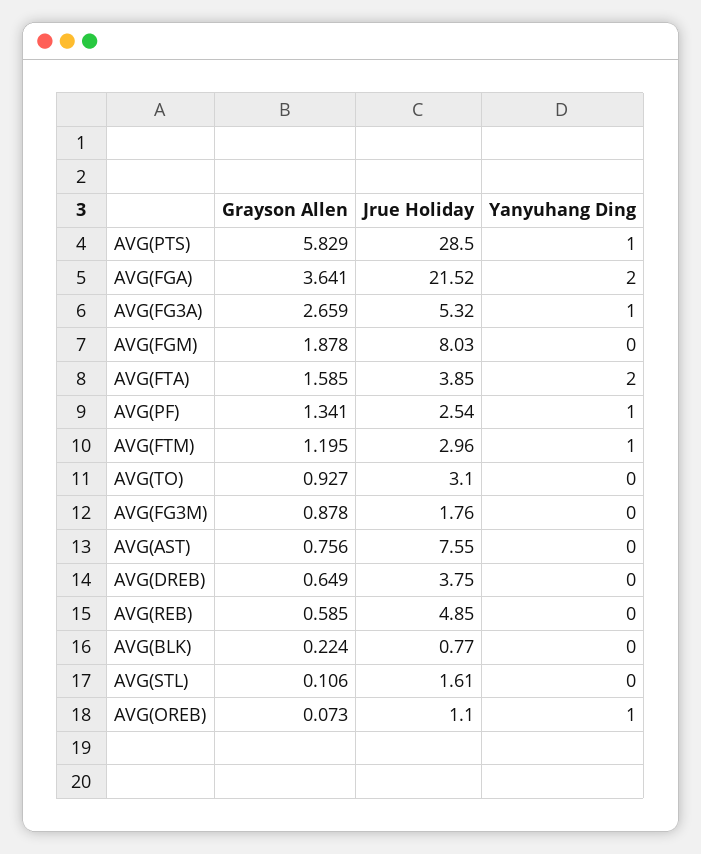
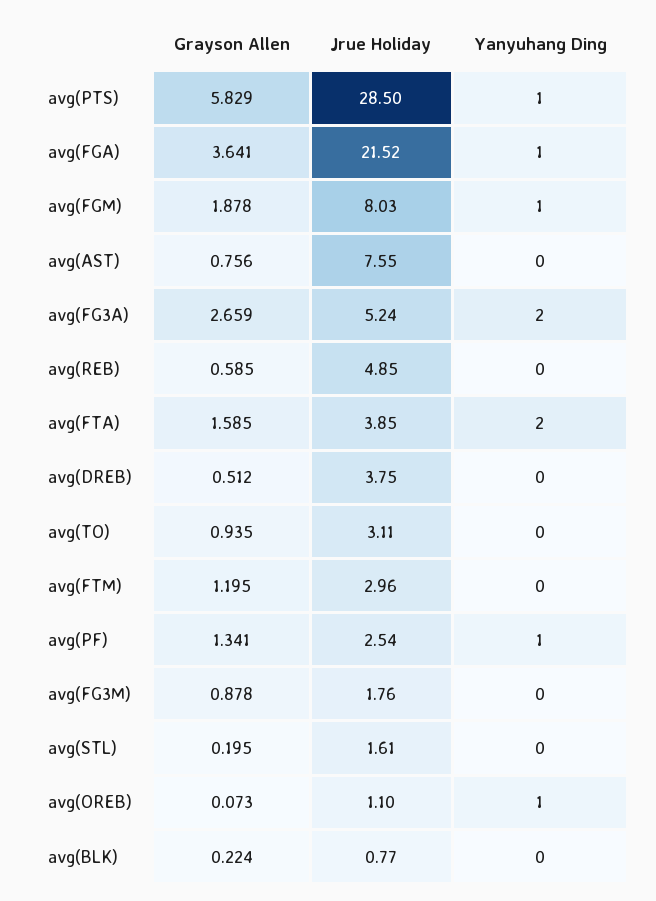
Yanyuhang Ding, AVG(FGA): 2 -> 1
Jrue Holiday, AVG(FG3A): 5.32 -> 5.24
Yanyuhang Ding, AVG(FG3A): 1 -> 2
Yanyuhang Ding, AVG(FGM): 0 -> 1
Yanyuhang Ding, AVG(FTM): 1 -> 0
Grayson Allen, AVG(TO): 0.927 -> 0.935
Jrue Holiday, AVG(TO): 3.1 -> 3.11
Grayson Allen, AVG(DREB): 0.649 -> 0.512
Grayson Allen, AVG(STL): 0.106 -> 0.195

